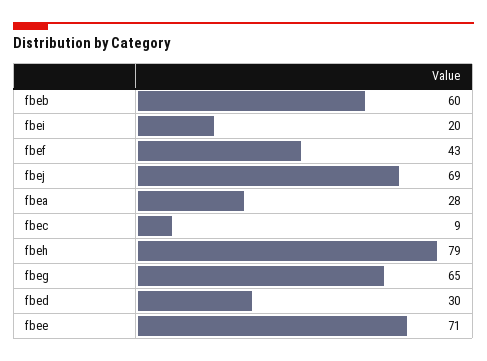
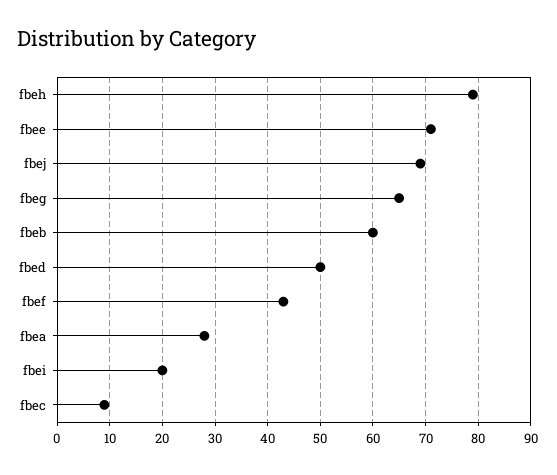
fbed: 30 -> 50

